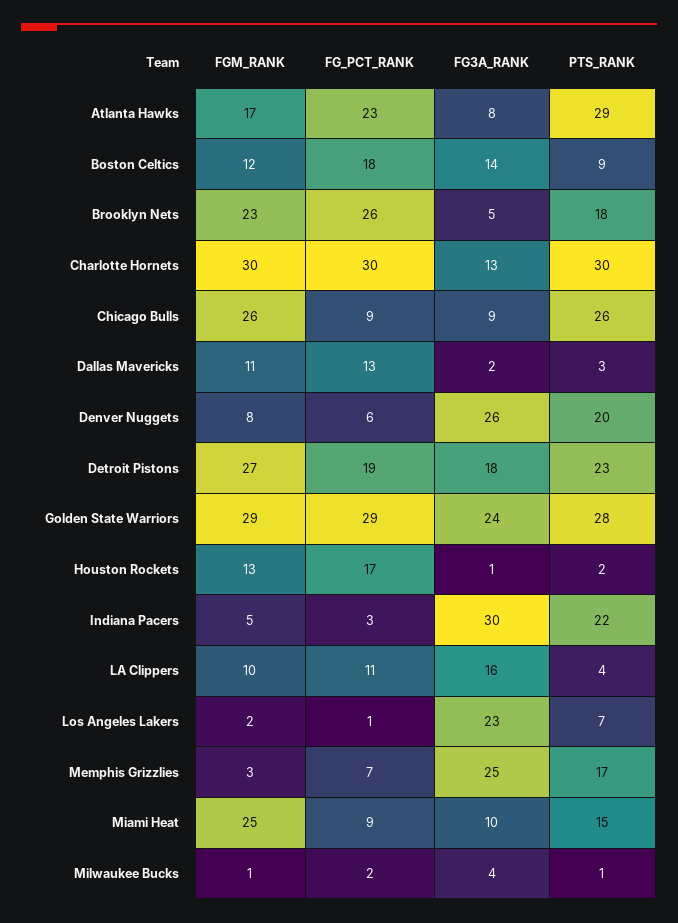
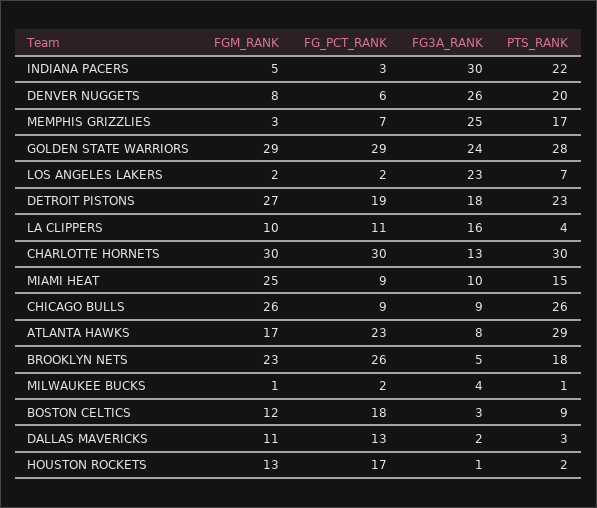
FG3A_RANK, Boston Celtics: 14 -> 3
FG_PCT_RANK, Los Angeles Lakers: 1 -> 2

